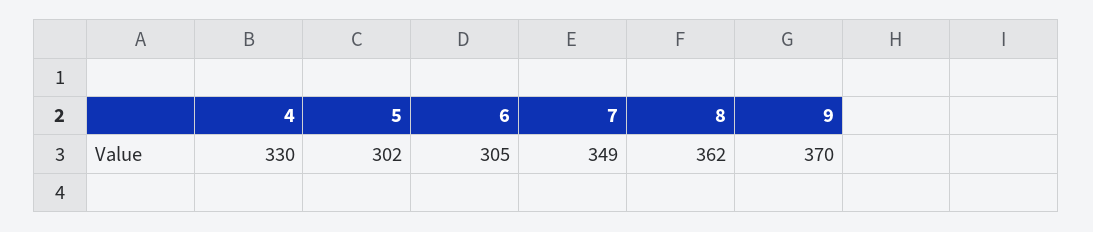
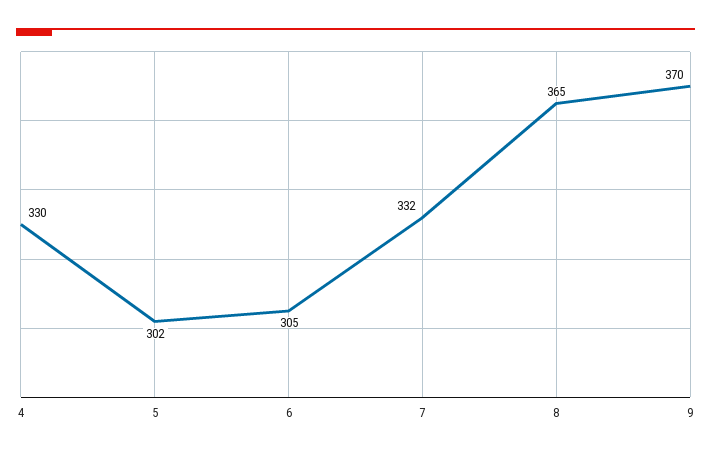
7: 349 -> 332
8: 362 -> 365

